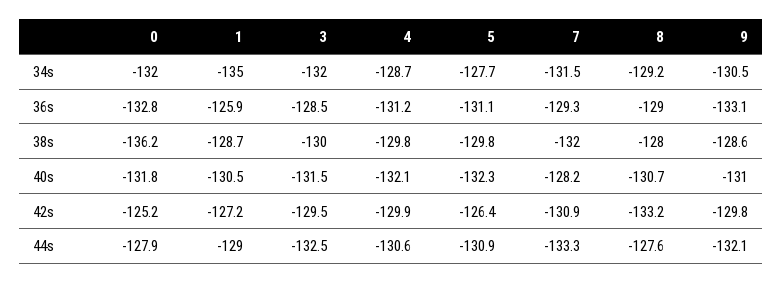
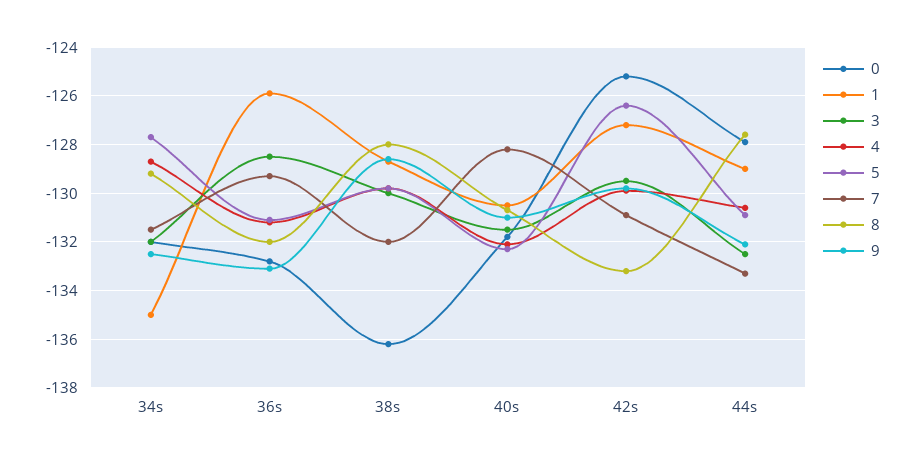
9, 34s: -130.5 -> -132.5
8, 36s: -129 -> -132

